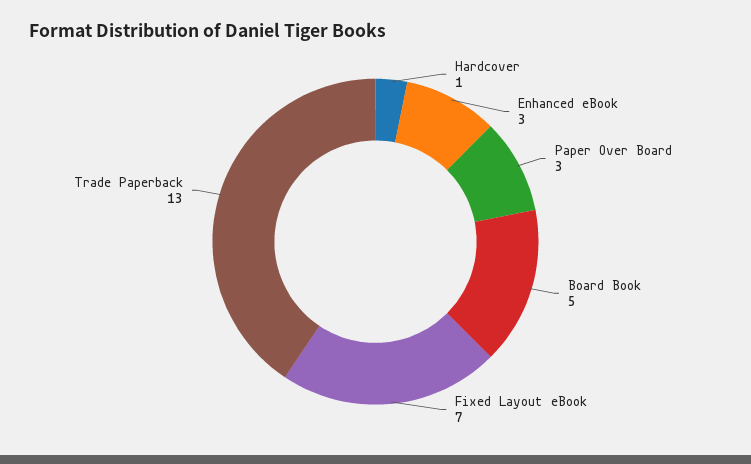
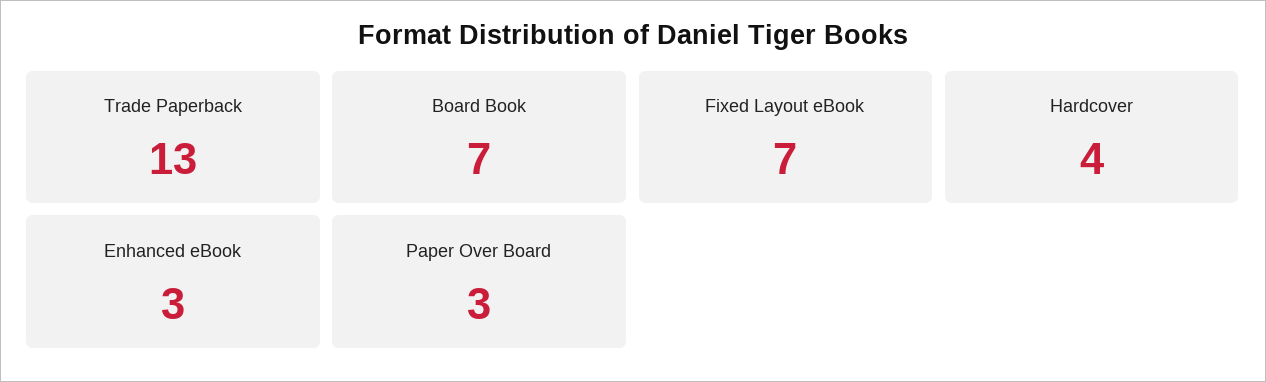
Hardcover: 1 -> 4
Board Book: 5 -> 7

